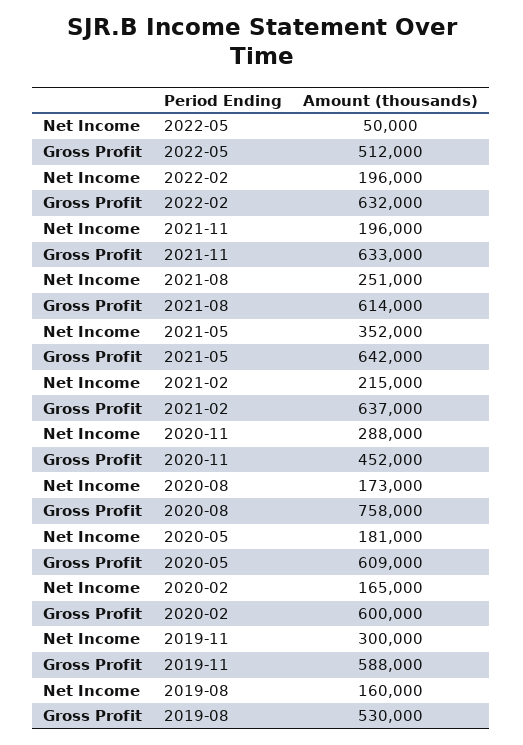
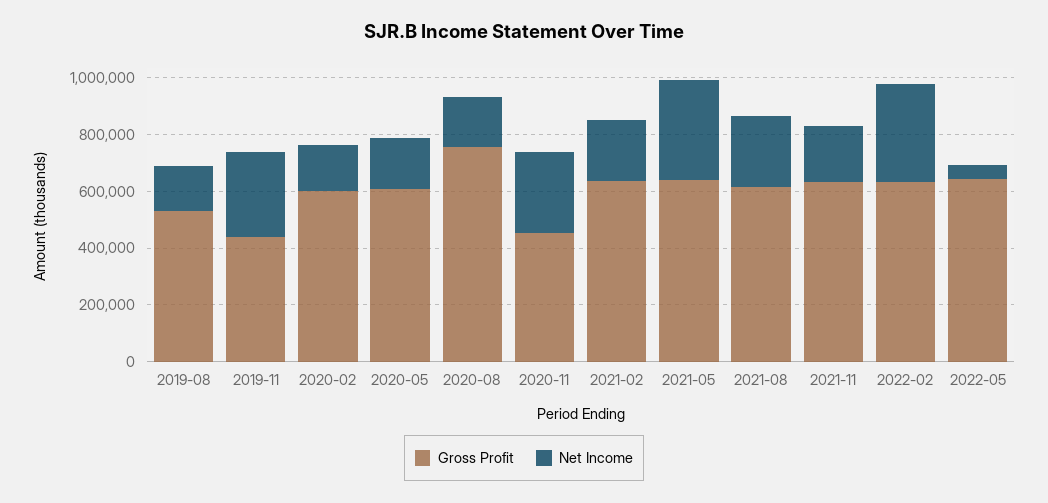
Gross Profit, 2022-05: 512000 -> 650000
Net Income, 2022-02: 196000 -> 350000
Gross Profit, 2019-11: 588000 -> 450000

